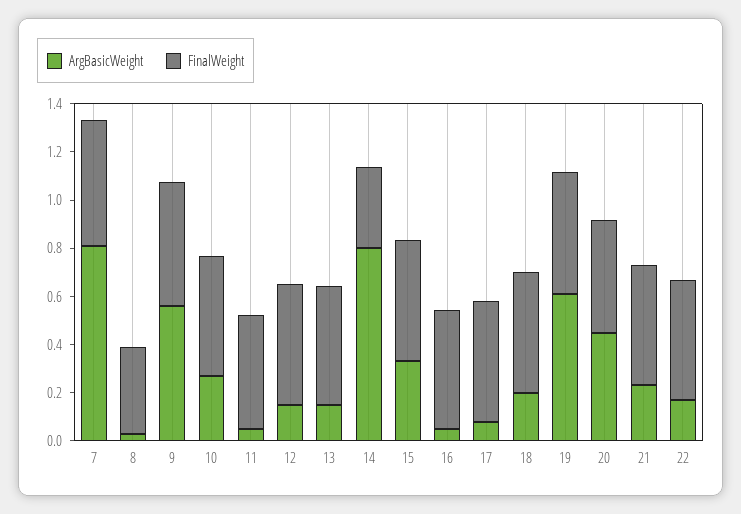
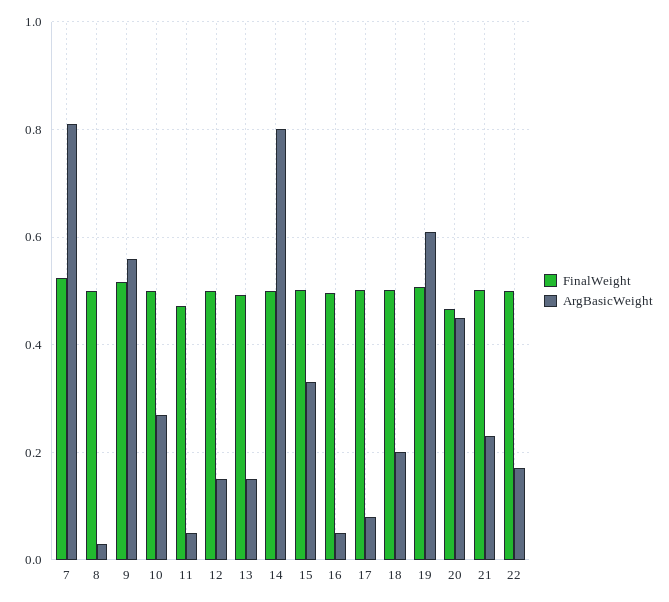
FinalWeight, 8: 0.35 -> 0.5
FinalWeight, 14: 0.35 -> 0.5

